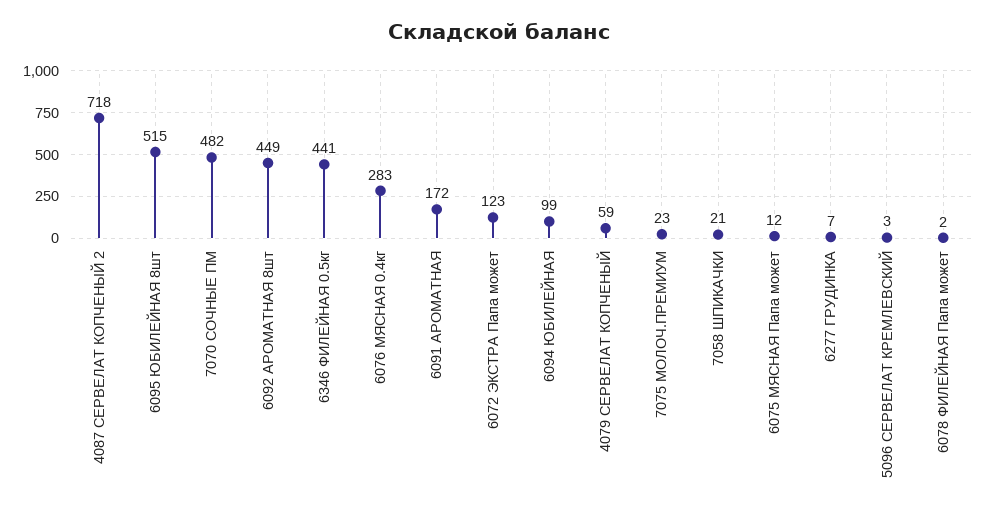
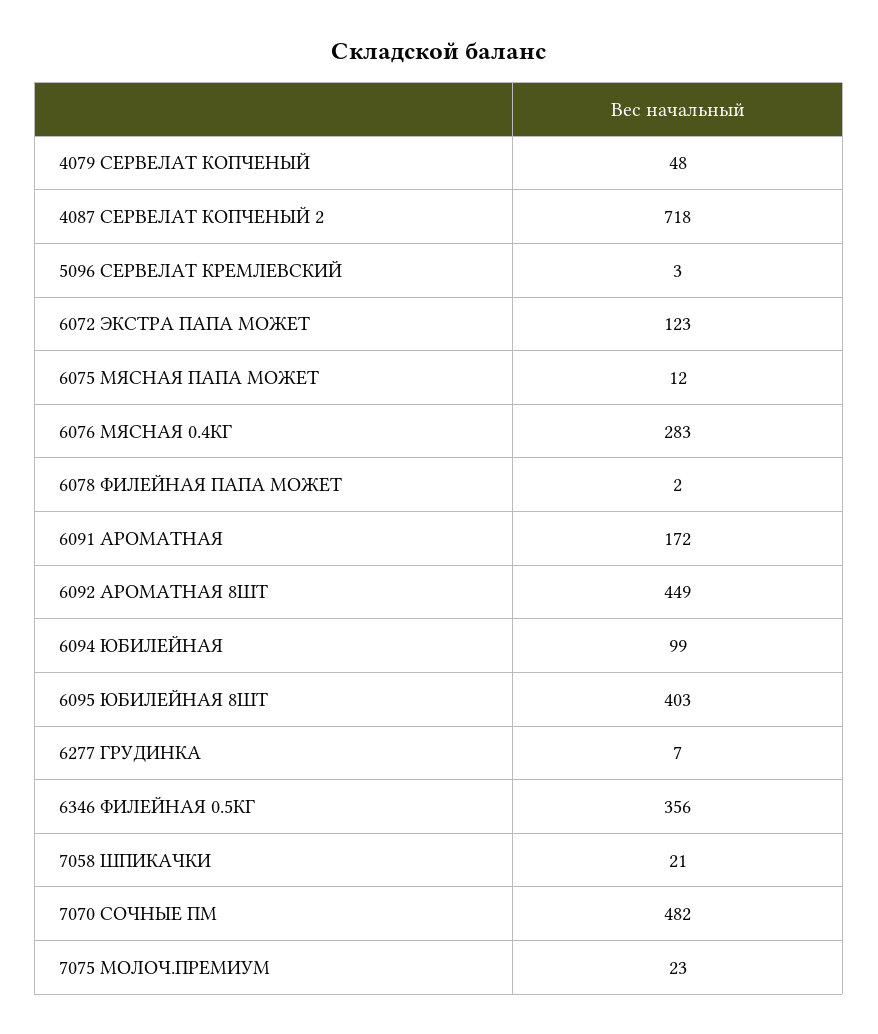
6095 ЮБИЛЕЙНАЯ 8шт: 515 -> 403
6346 ФИЛЕЙНАЯ 0.5кг: 441 -> 356
4079 СЕРВЕЛАТ КОПЧЕНЫЙ: 59 -> 48

